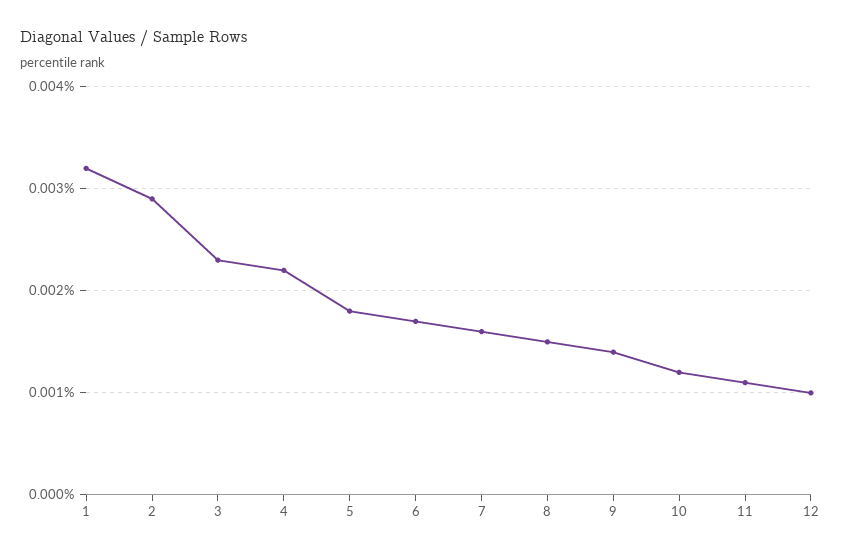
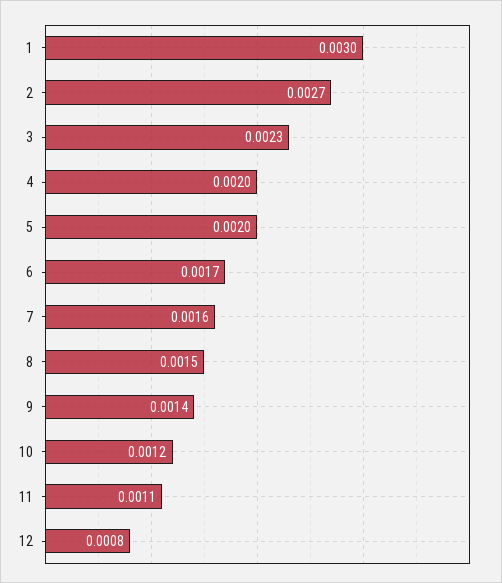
1: 0.0032 -> 0.003
2: 0.0029 -> 0.0027
4: 0.0022 -> 0.002
5: 0.0018 -> 0.002
12: 0.001 -> 0.0008

